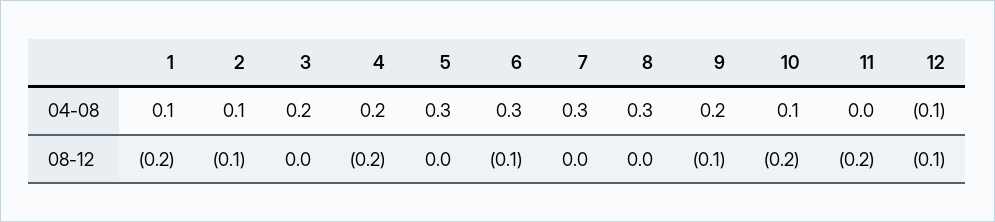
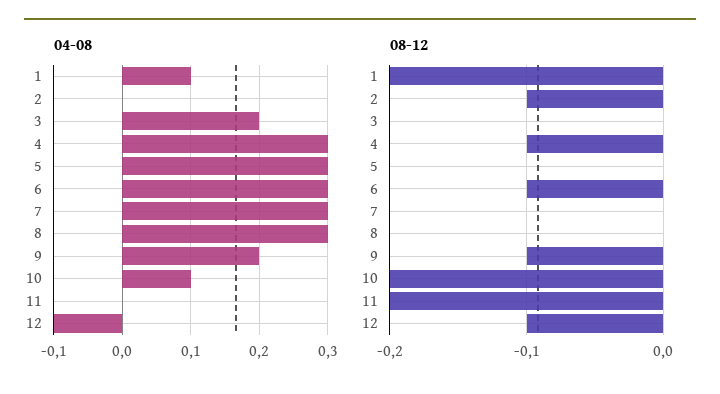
04-08, 2: 0.1 -> 0
04-08, 4: 0.2 -> 0.3
08-12, 4: -0.2 -> -0.1

